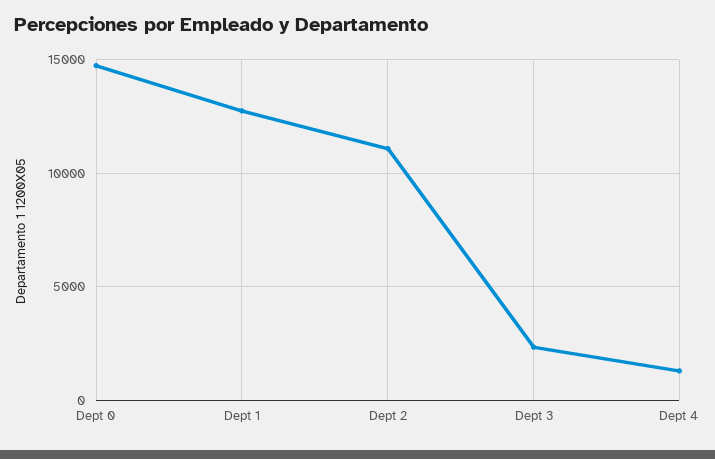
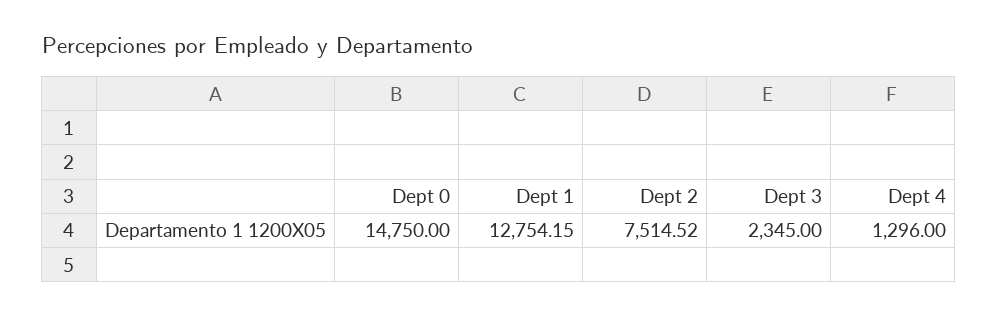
Dept 2: 11000 -> 7514.52

